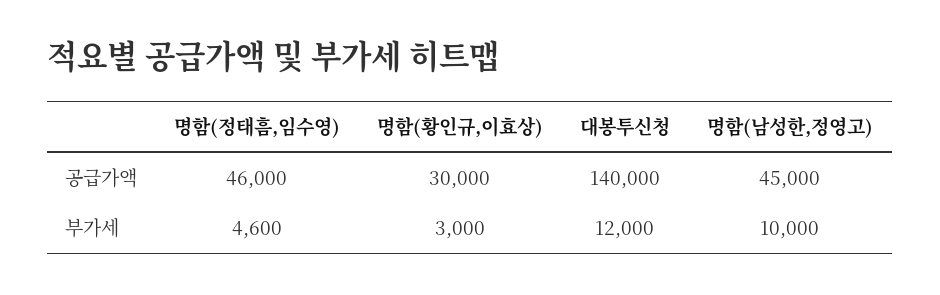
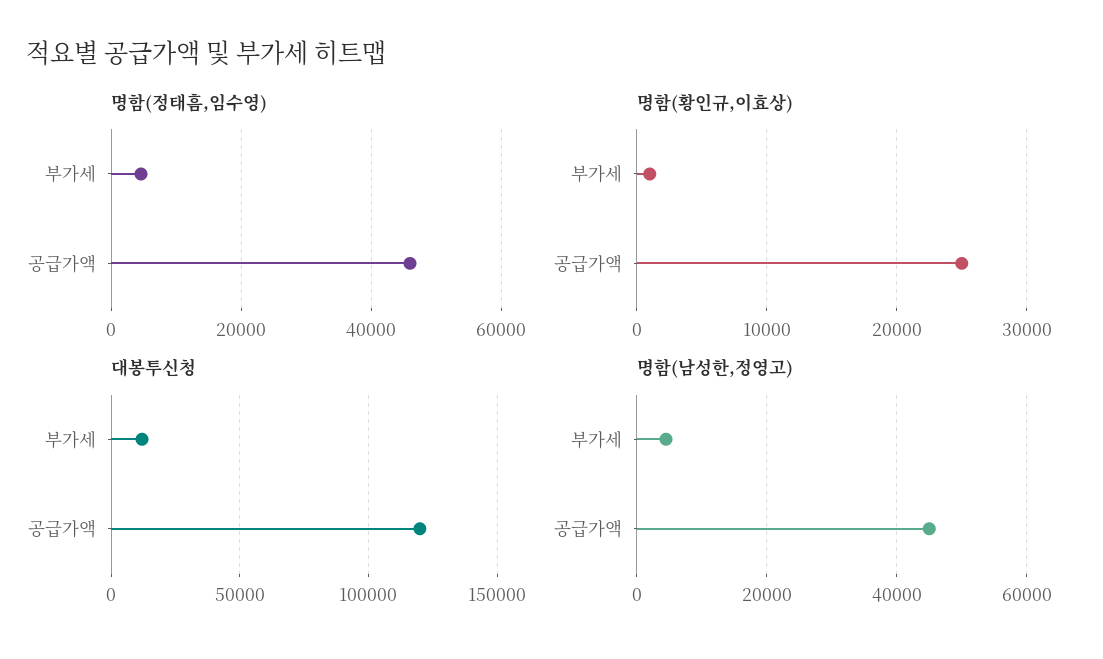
명함(황인규,이효상), 공급가액: 30000 -> 25000
대봉투신청, 공급가액: 140000 -> 120000
명함(황인규,이효상), 부가세: 3000 -> 1000
명함(남성한,정영고), 부가세: 10000 -> 4000

